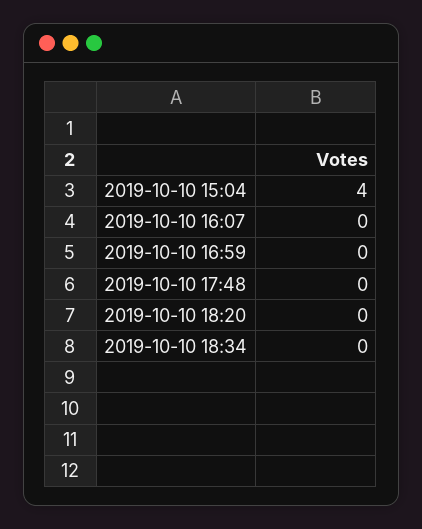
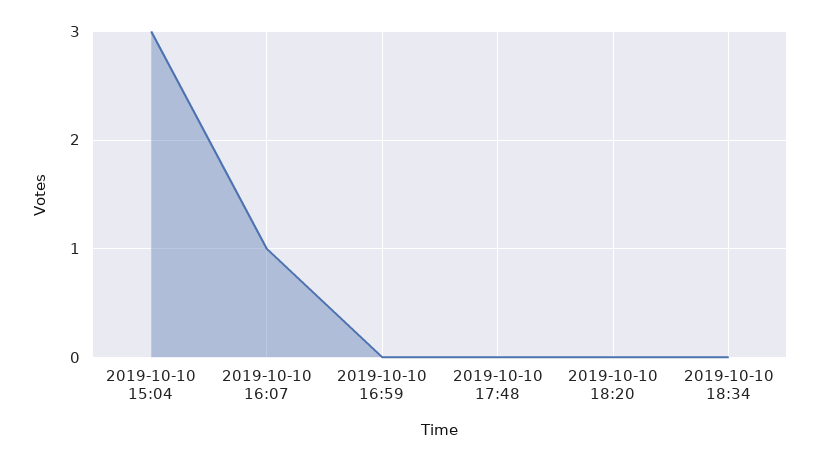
2019-10-10 15:04: 4 -> 3
2019-10-10 16:07: 0 -> 1

